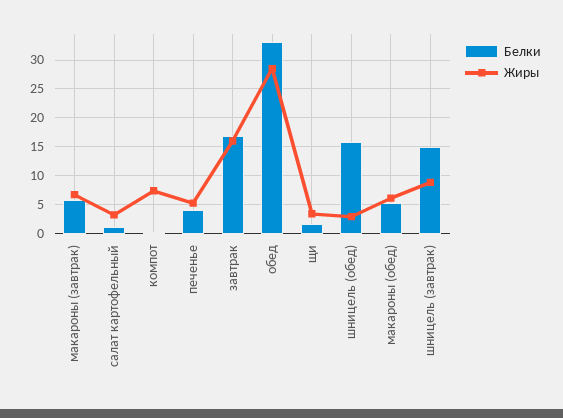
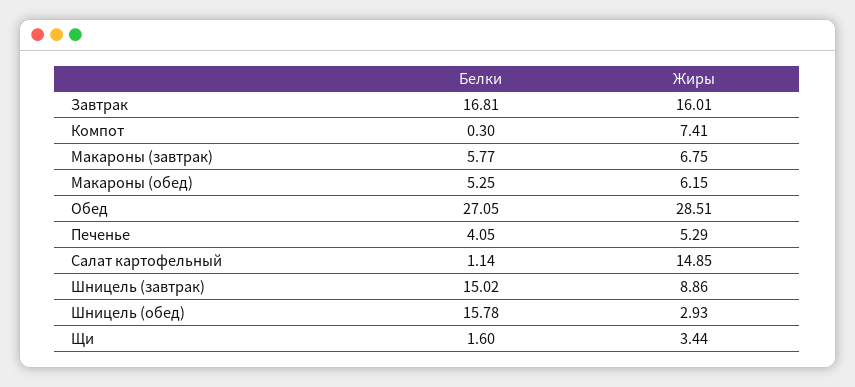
Жиры, салат картофельный: 2.5 -> 14.85
Белки, обед: 32.5 -> 27.05

